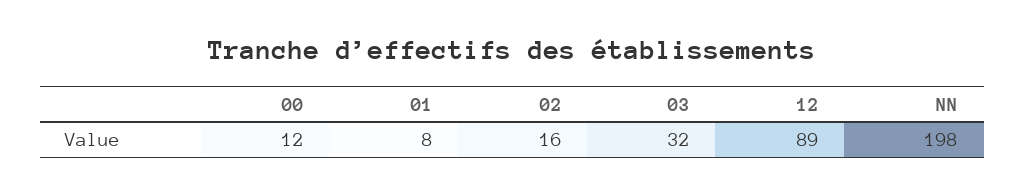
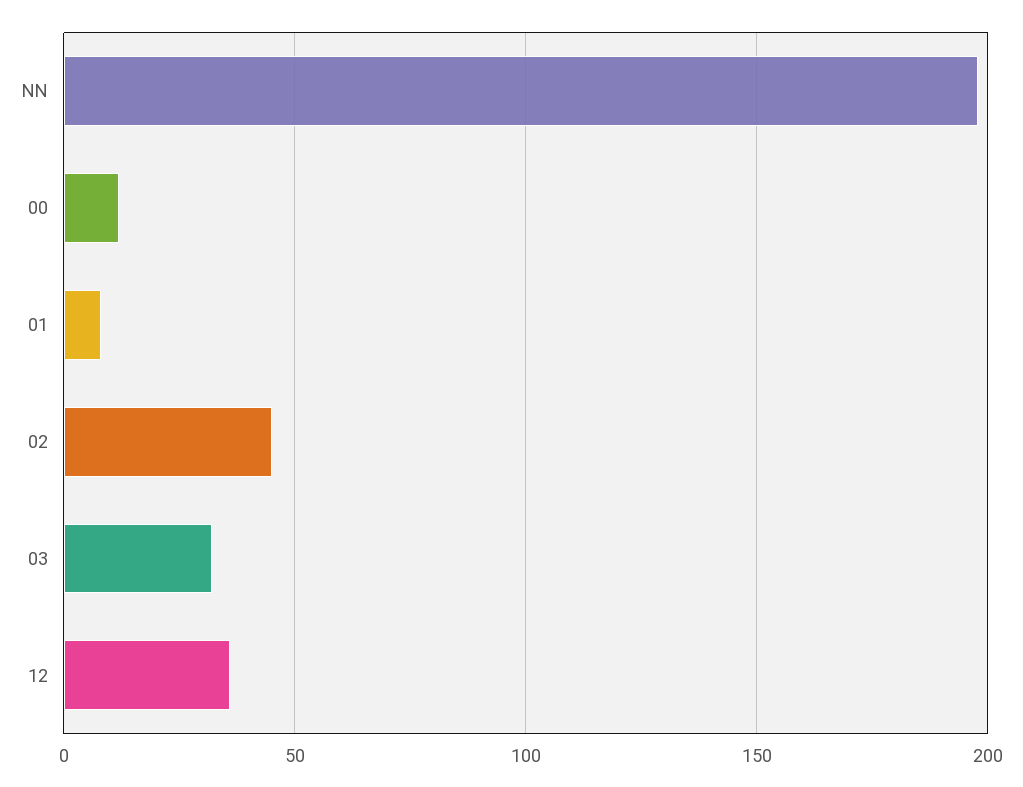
02: 16 -> 45
12: 89 -> 35

